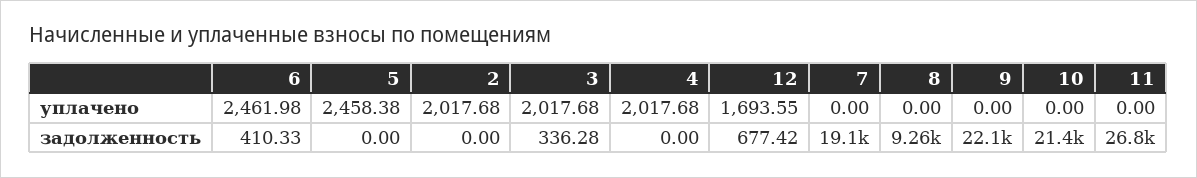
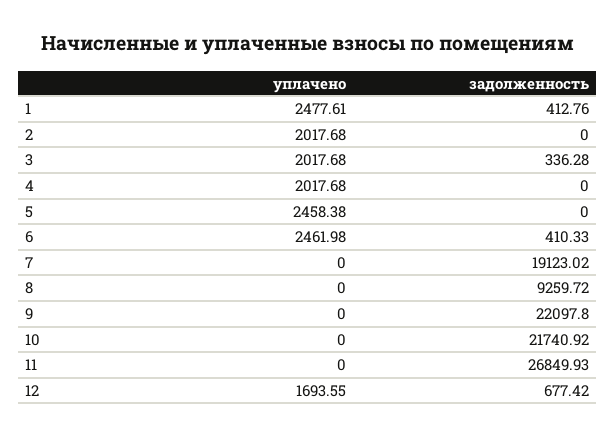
10, задолженность: 21400 -> 21740.92
1, уплачено: none -> 2477.61
1, задолженность: none -> 412.76

